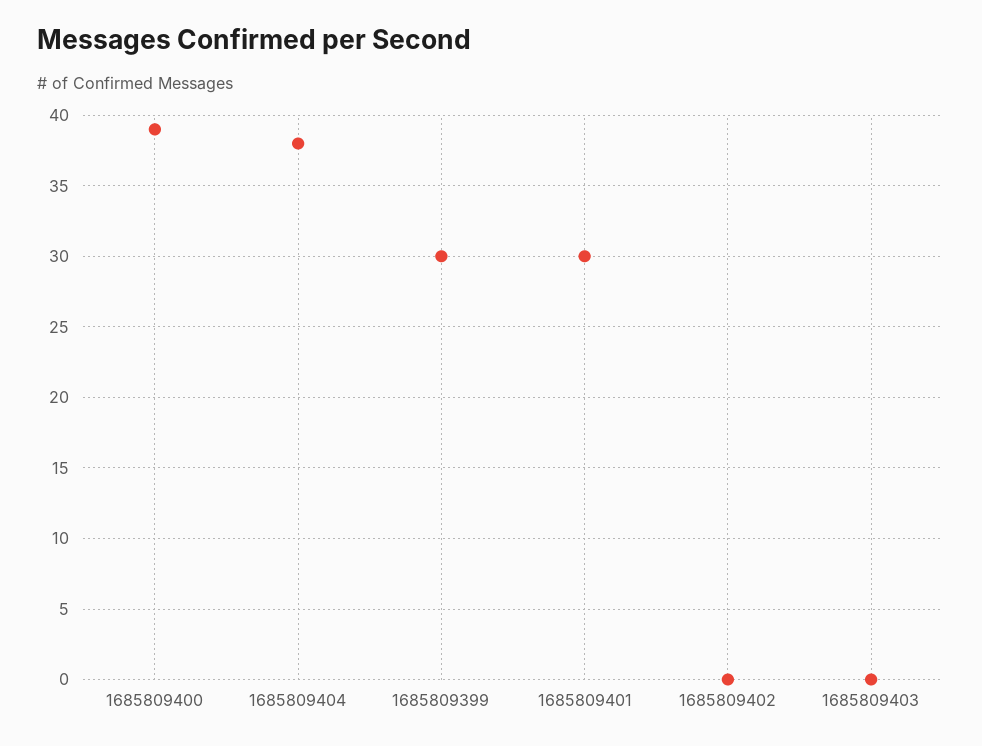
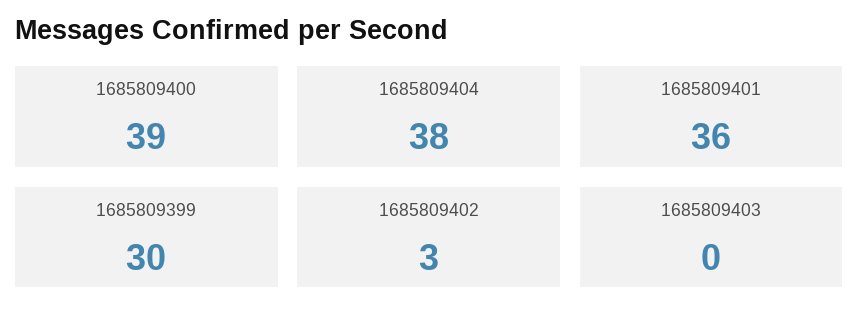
1685809401: 30 -> 36
1685809402: 0 -> 3

